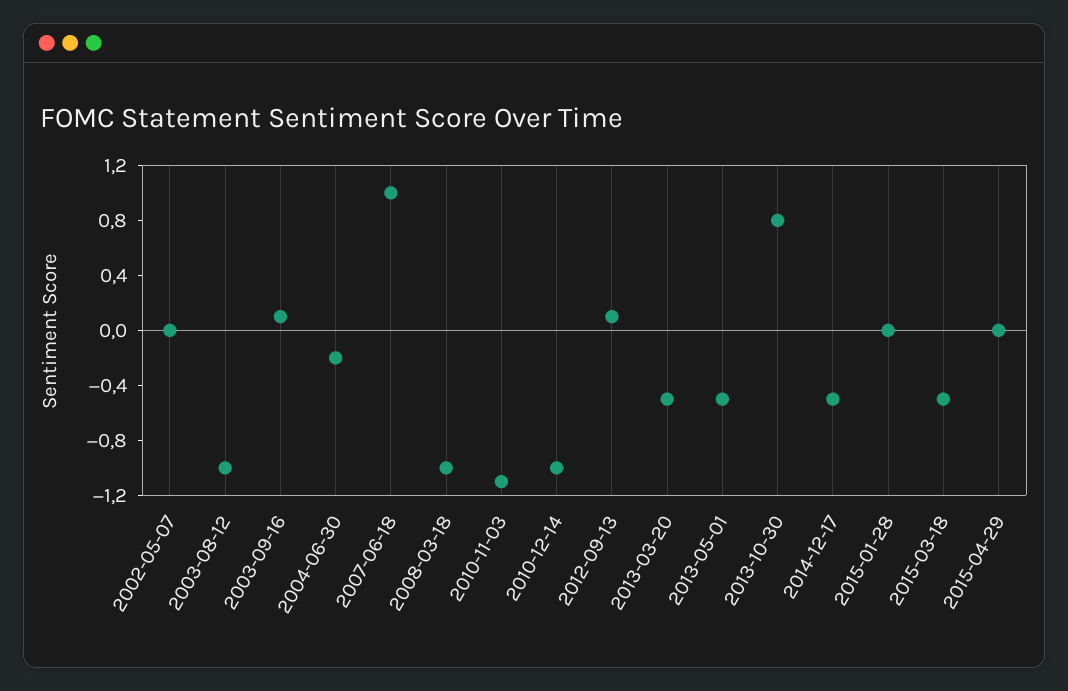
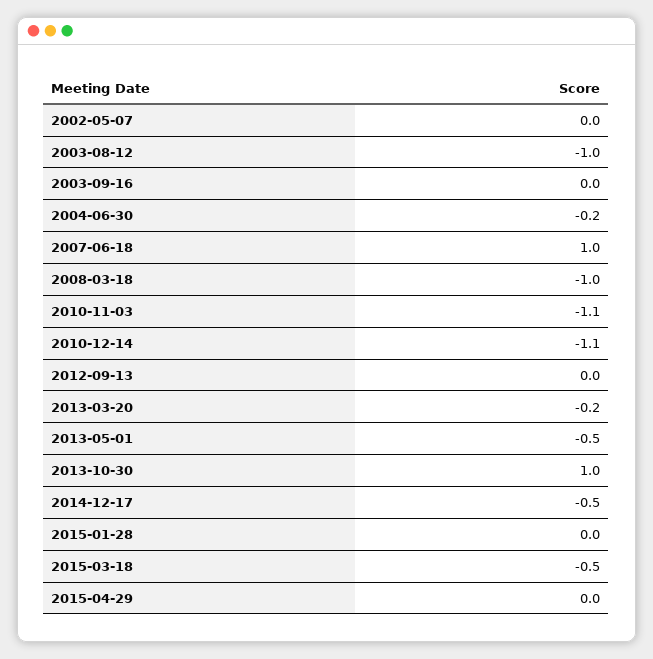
2003-09-16: 0.1 -> 0
2010-12-14: -1 -> -1.1
2012-09-13: 0.1 -> 0
2013-03-20: -0.5 -> -0.2
2013-10-30: 0.8 -> 1

